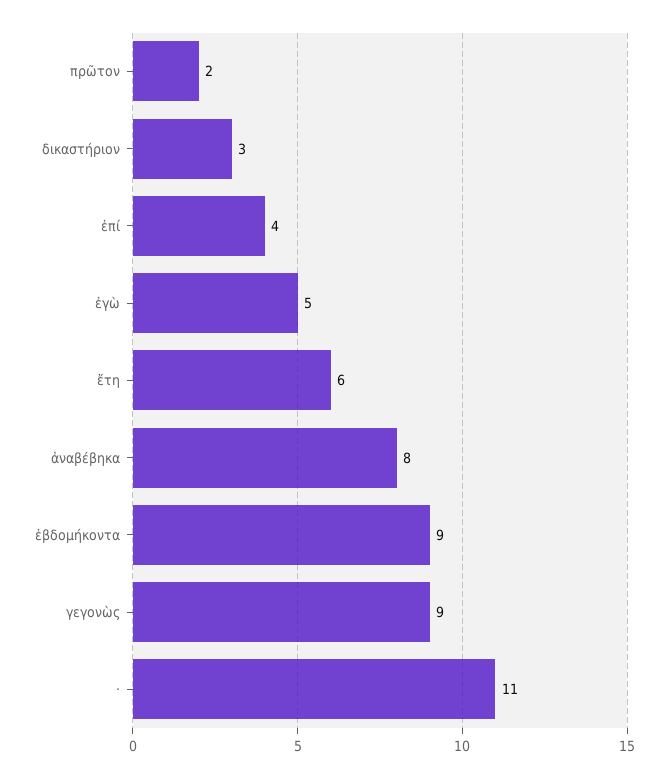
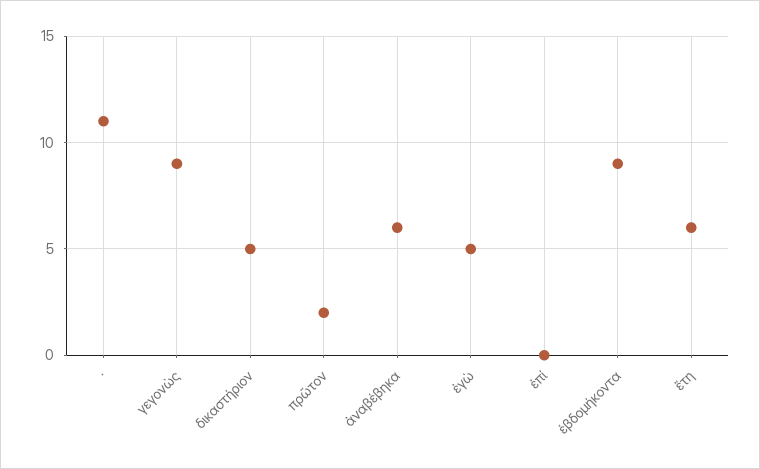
δικαστήριον: 3 -> 5
ἐπί: 4 -> 0
ἀναβέβηκα: 8 -> 6

